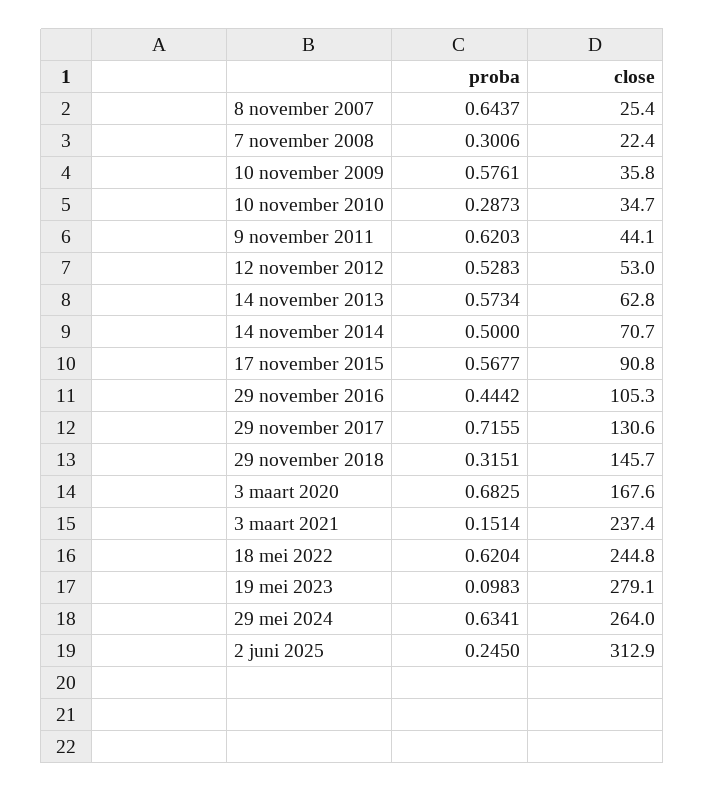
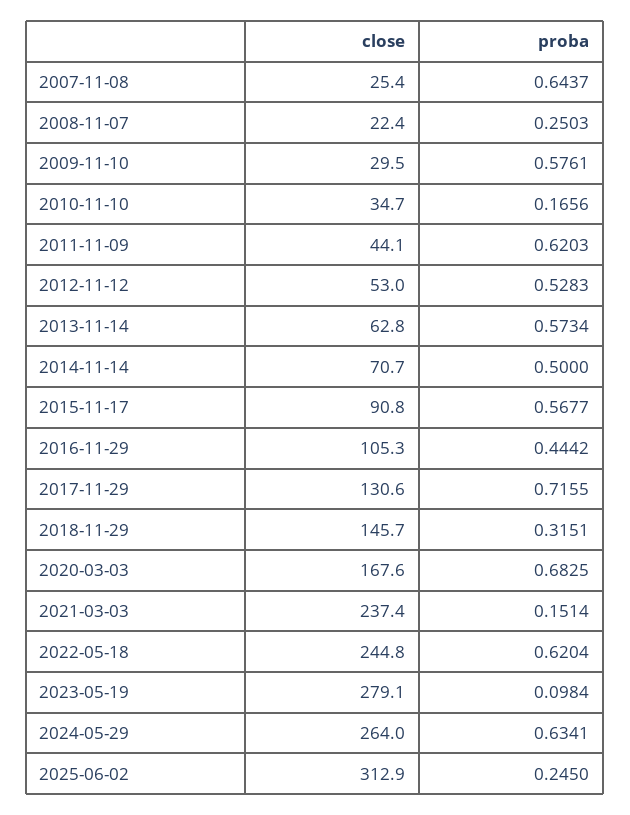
proba, 7 november 2008: 0.3006 -> 0.2503
close, 10 november 2009: 35.8 -> 29.5
proba, 10 november 2010: 0.2873 -> 0.1656
proba, 19 mei 2023: 0.0983 -> 0.0984

